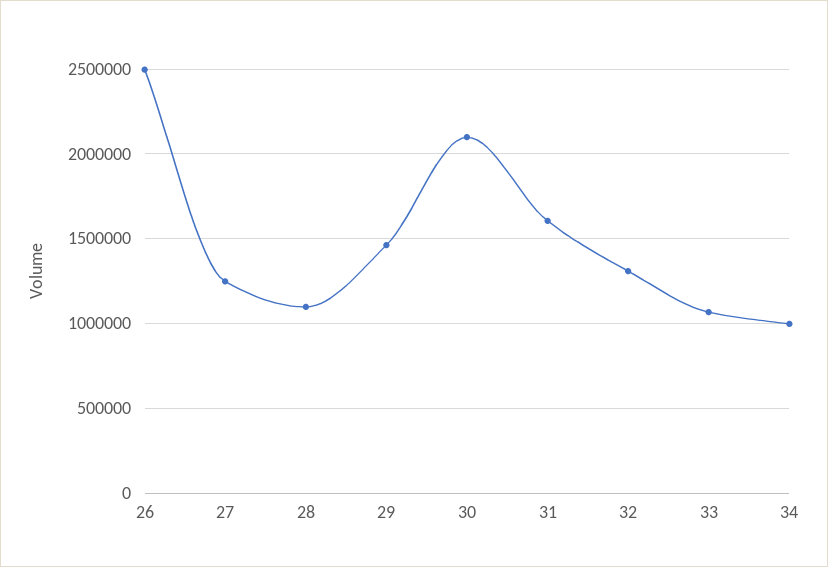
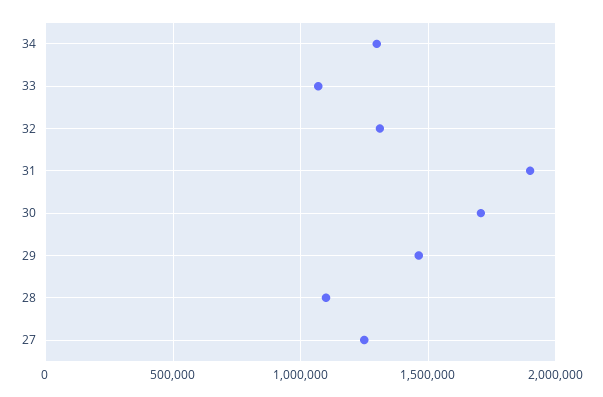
26: 2500000 -> none
30: 2100000 -> 1700000
31: 1600000 -> 1900000
34: 1000000 -> 1300000

